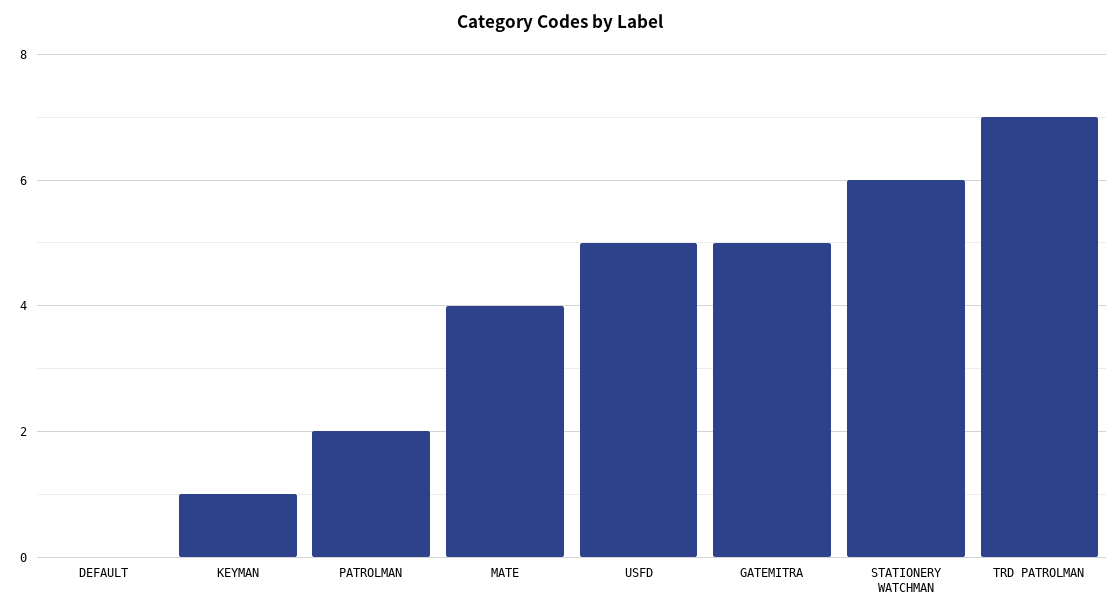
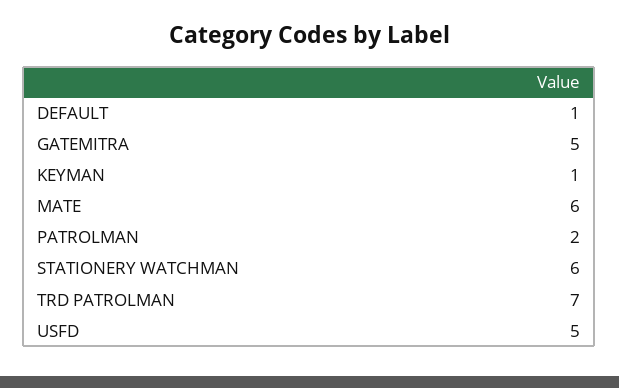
DEFAULT: 0 -> 1
MATE: 4 -> 6

